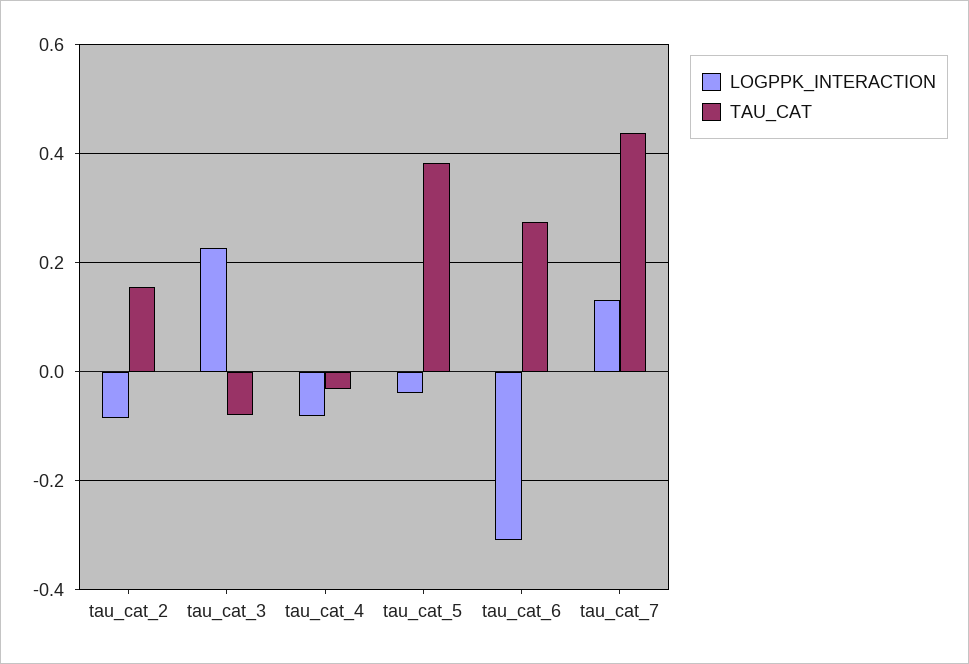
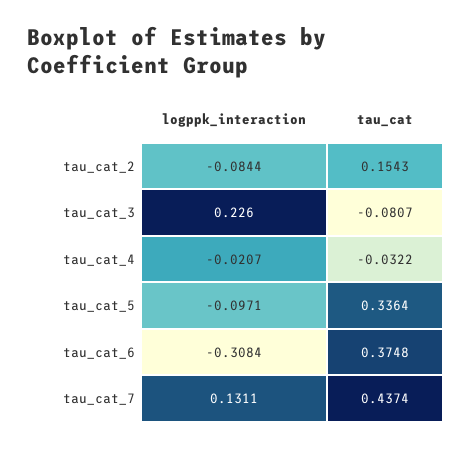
LOGPPK_INTERACTION, tau_cat_4: -0.08 -> -0.0207
LOGPPK_INTERACTION, tau_cat_5: -0.04 -> -0.0971
TAU_CAT, tau_cat_5: 0.38 -> 0.3364
TAU_CAT, tau_cat_6: 0.28 -> 0.3748

